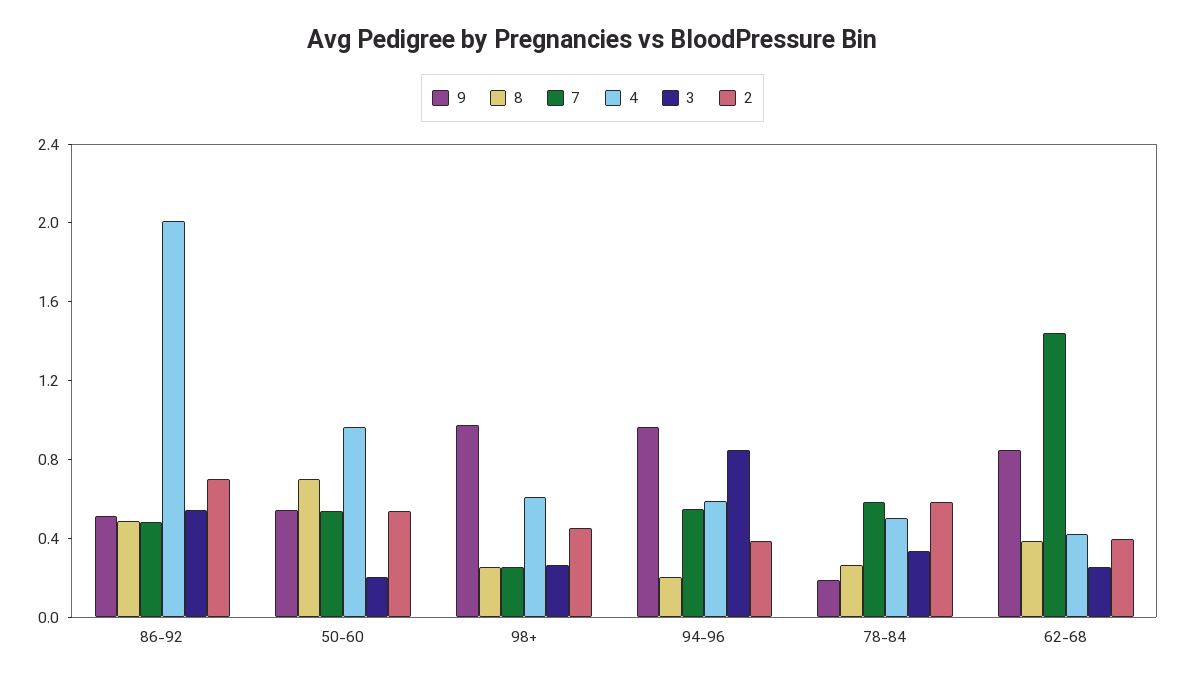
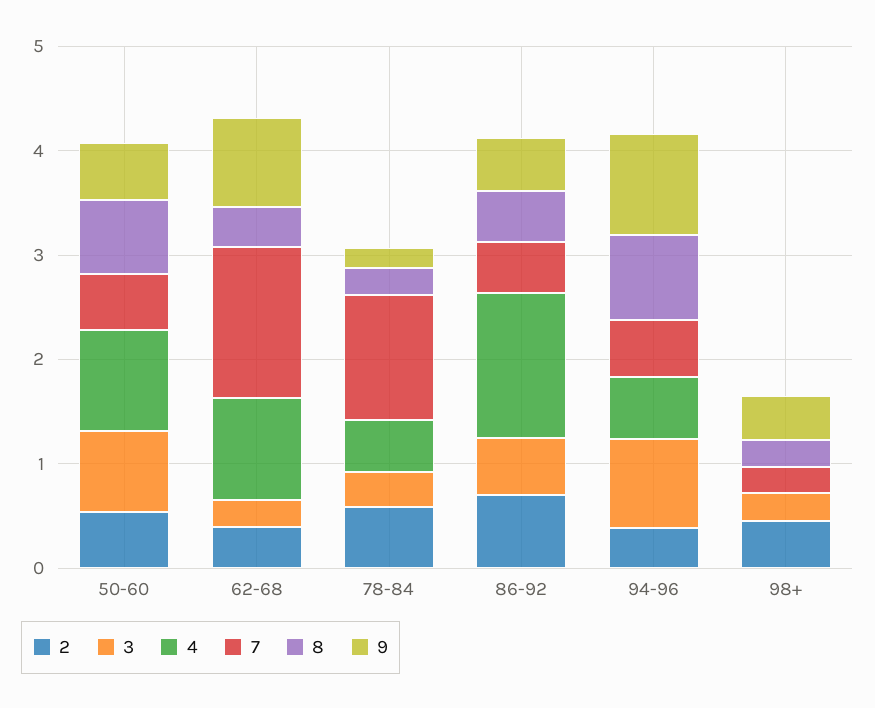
4, 86-92: 2 -> 1.4
3, 50-60: 0.2 -> 0.8
9, 98+: 1 -> 0.4
4, 98+: 0.6 -> 0
8, 94-96: 0.2 -> 0.8
7, 78-84: 0.6 -> 1.2
4, 62-68: 0.4 -> 1

